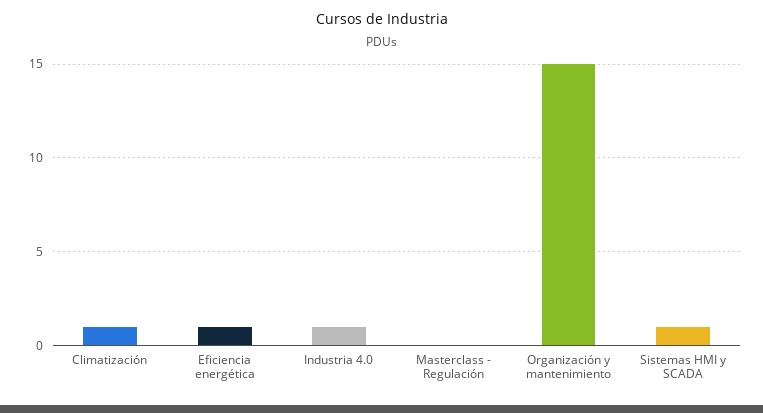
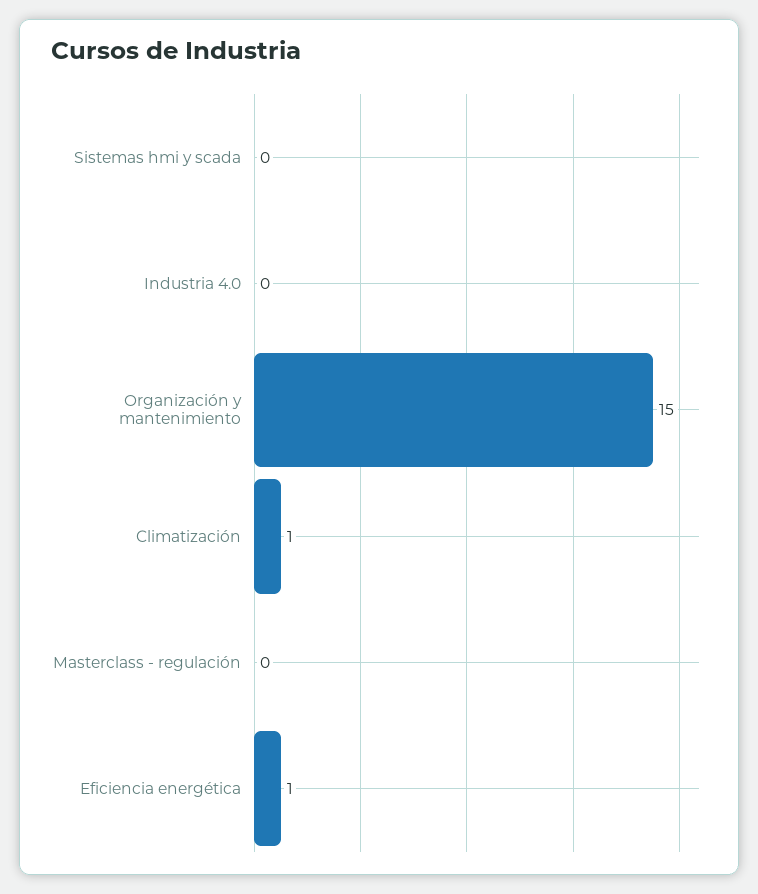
Industria 4.0: 1 -> 0
Sistemas HMI y SCADA: 1 -> 0

